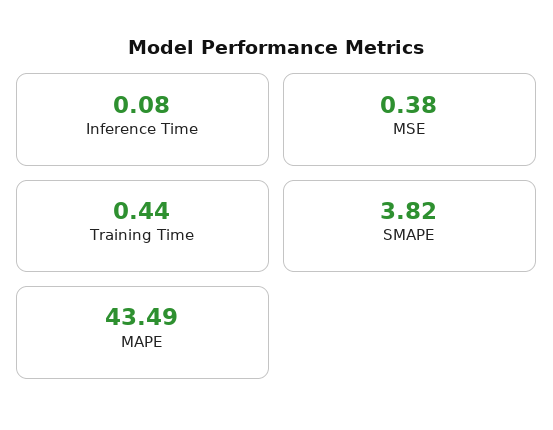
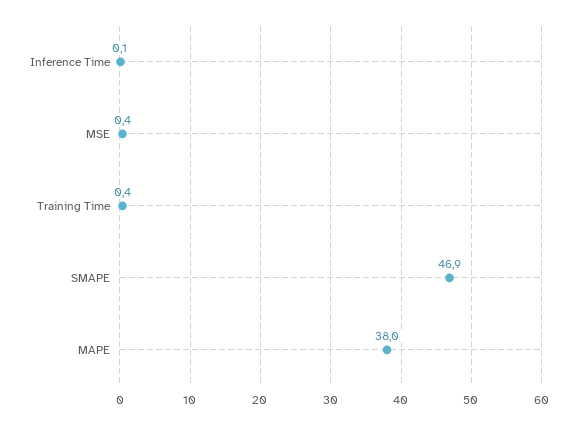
SMAPE: 3.82 -> 46.9
MAPE: 43.49 -> 38

